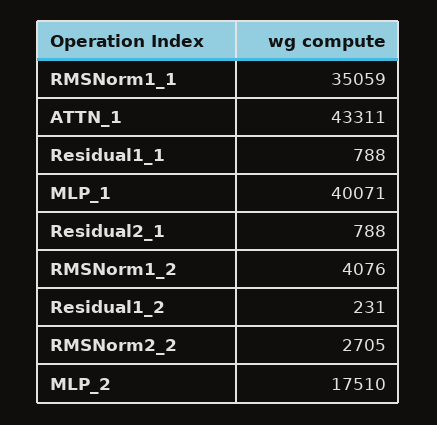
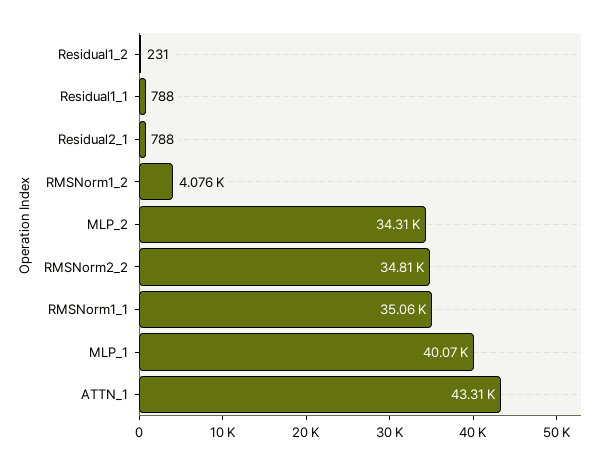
RMSNorm2_2: 2705 -> 34810
MLP_2: 17510 -> 34310

